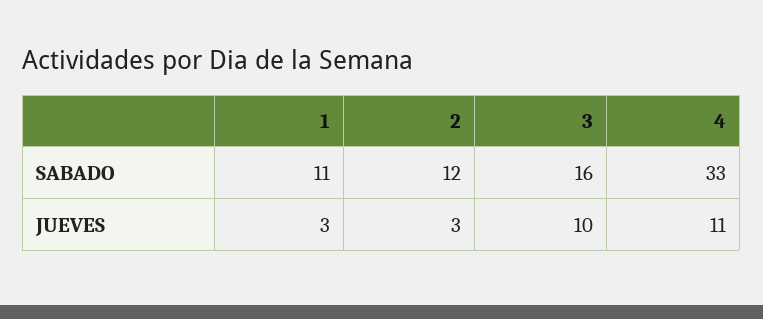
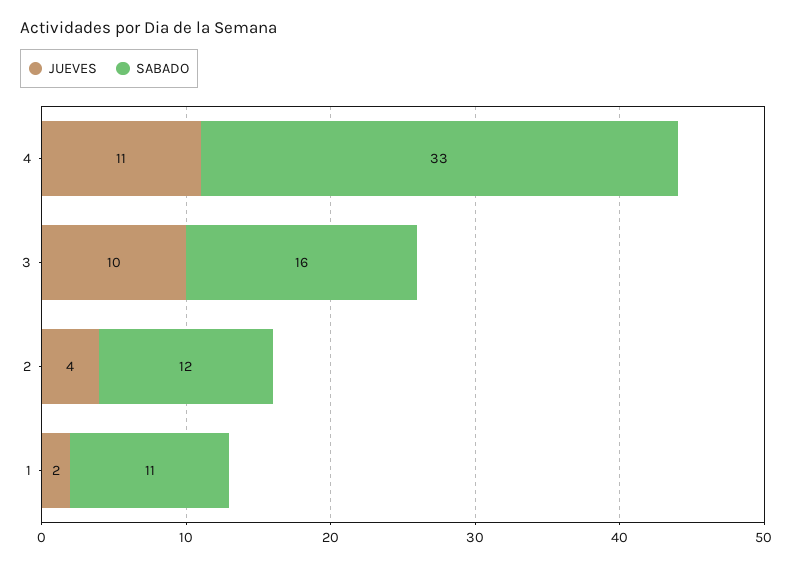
JUEVES, 1: 3 -> 2
JUEVES, 2: 3 -> 4

